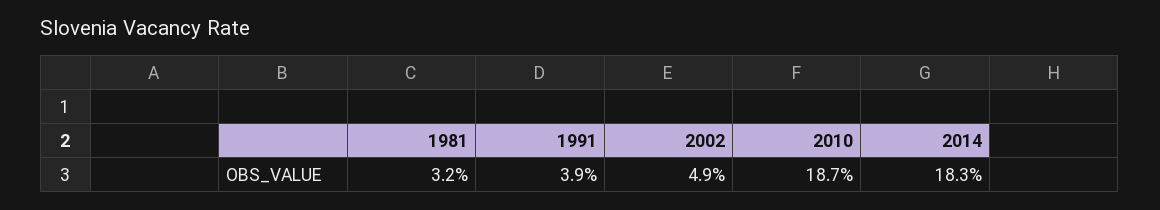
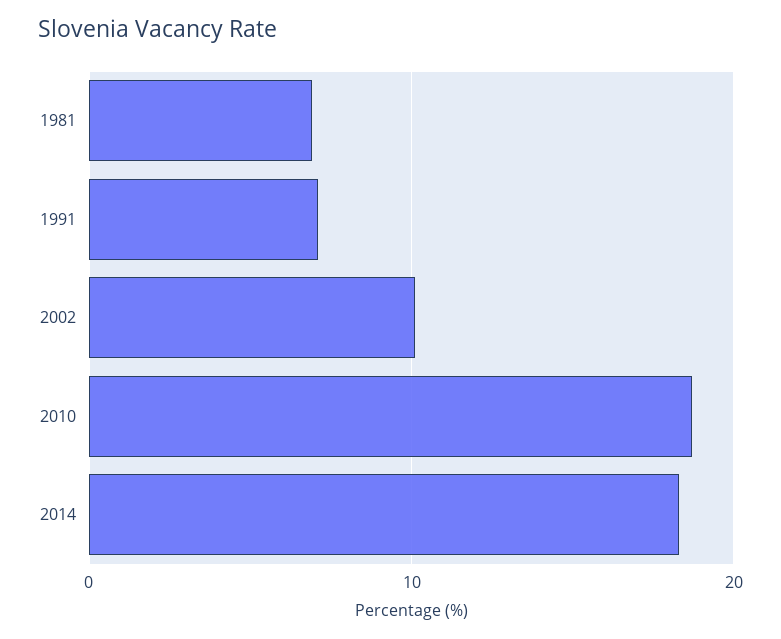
1981: 3.2 -> 7
1991: 3.9 -> 7
2002: 4.9 -> 10

